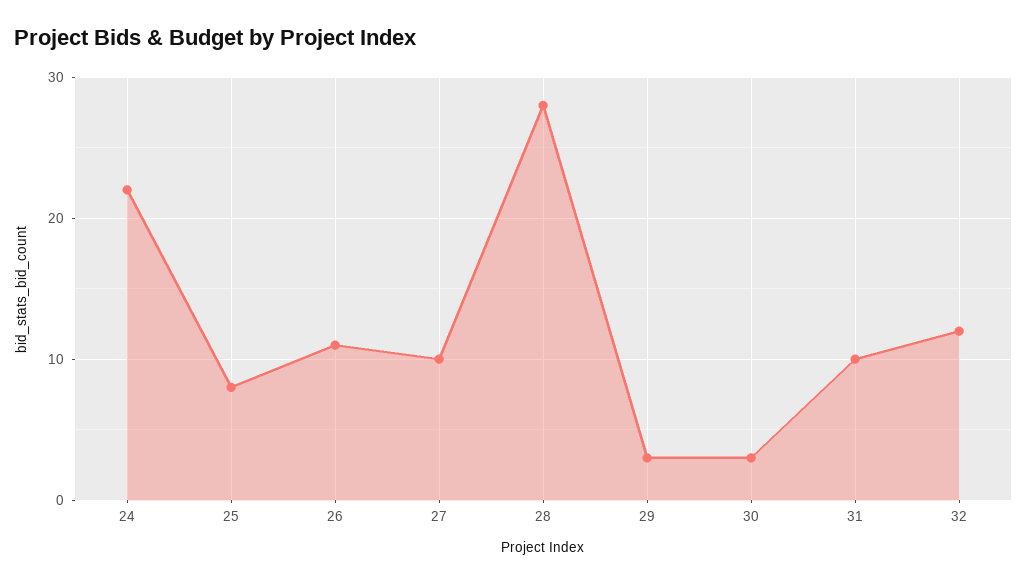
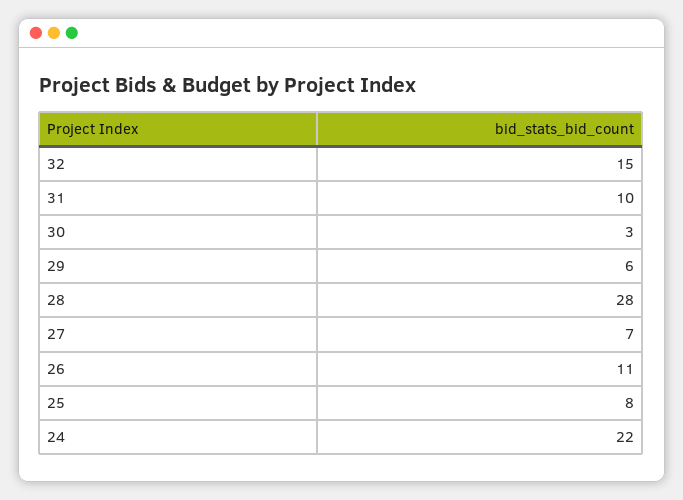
27: 10 -> 7
29: 3 -> 6
32: 12 -> 15

